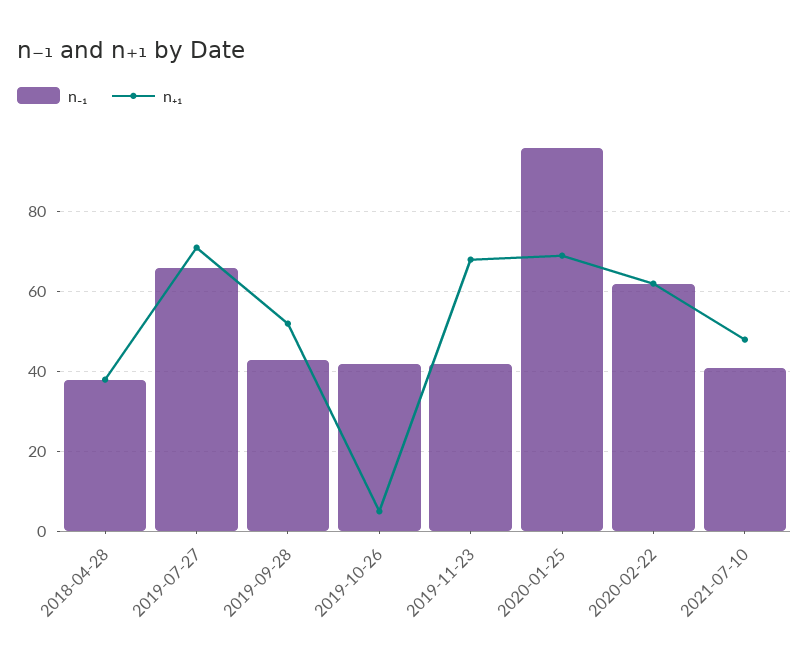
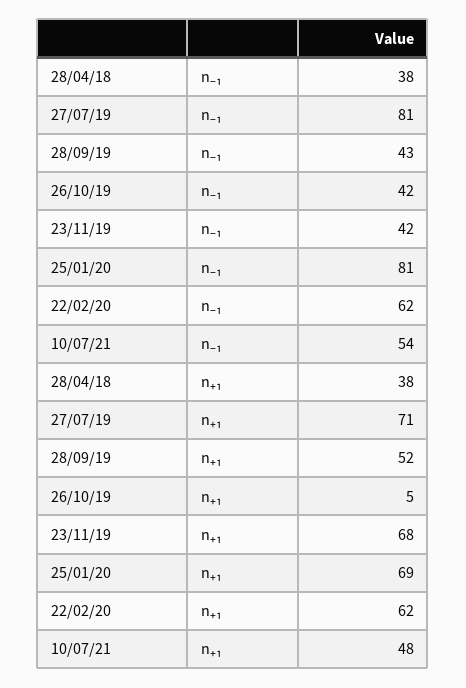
n₋₁, 2019-07-27: 65 -> 81
n₋₁, 2020-01-25: 95 -> 81
n₋₁, 2021-07-10: 40 -> 54

